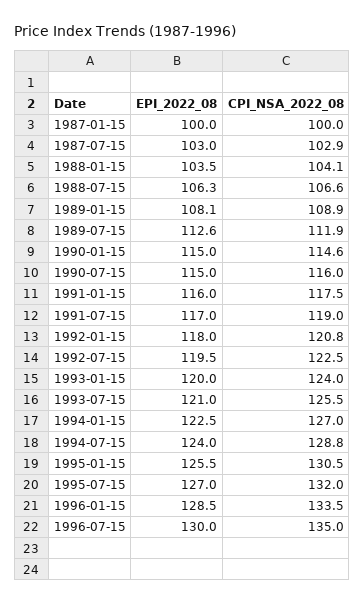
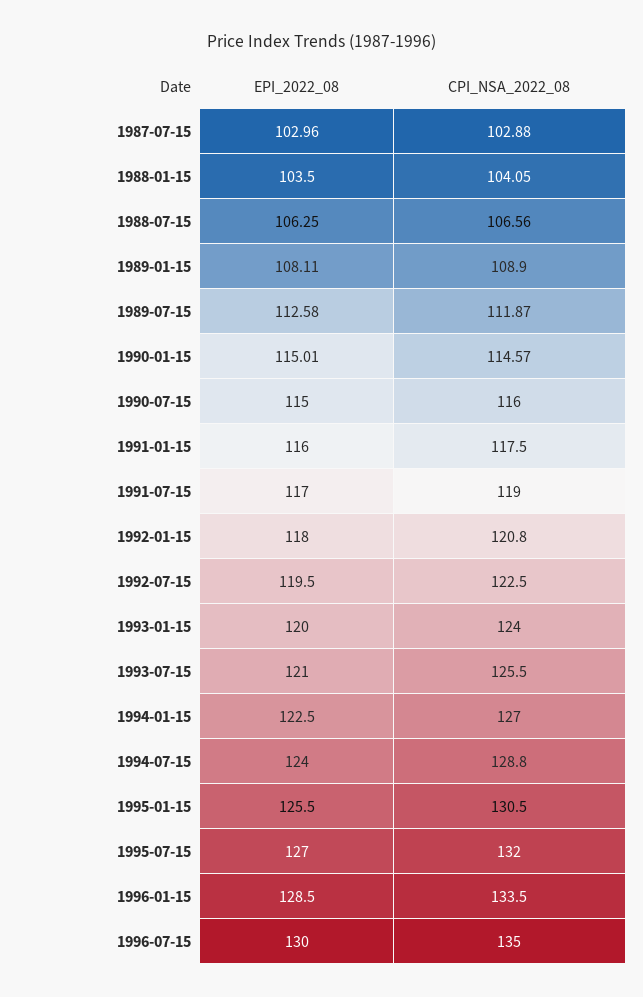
EPI_2022_08, 1987-01-15: 100 -> none
CPI_NSA_2022_08, 1987-01-15: 100 -> none

